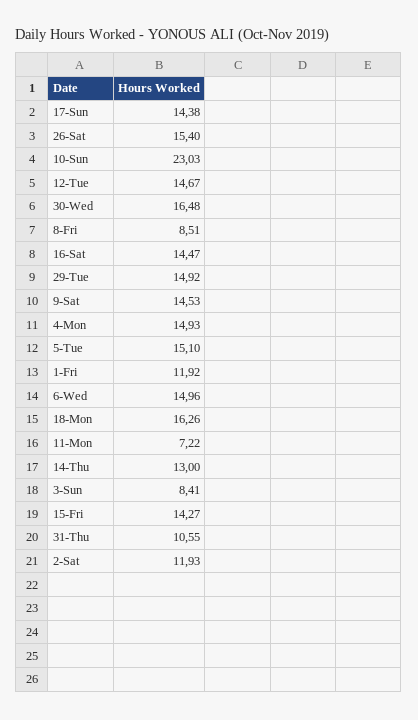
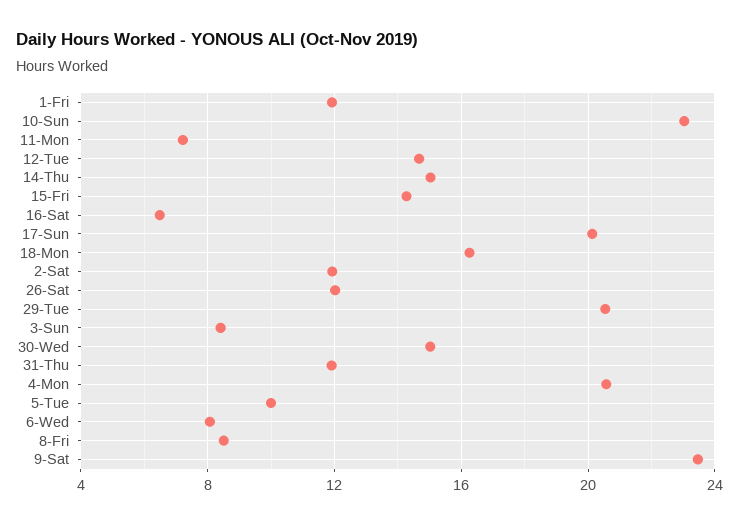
17-Sun: 14.38 -> 20
26-Sat: 15.4 -> 12
30-Wed: 16.48 -> 15
16-Sat: 14.47 -> 6.5
29-Tue: 14.92 -> 20.5
9-Sat: 14.53 -> 23.5
4-Mon: 14.93 -> 20.5
5-Tue: 15.1 -> 10
6-Wed: 14.96 -> 8
14-Thu: 13 -> 15
31-Thu: 10.55 -> 12

